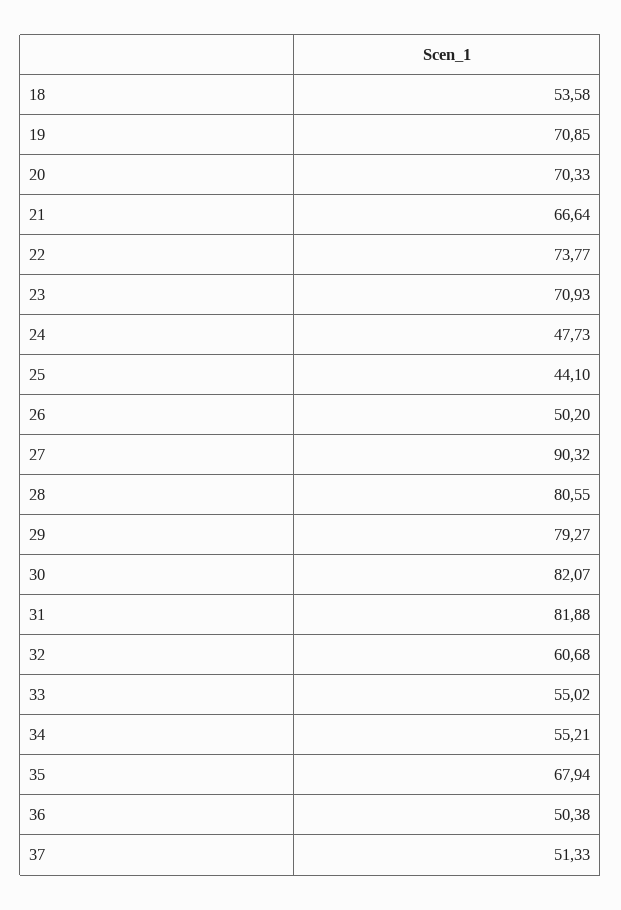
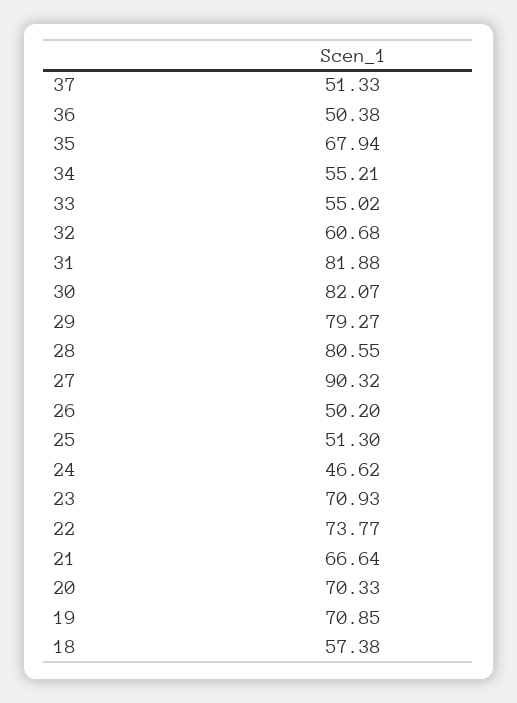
18: 53.58 -> 57.38
24: 47.73 -> 46.62
25: 44.1 -> 51.3

